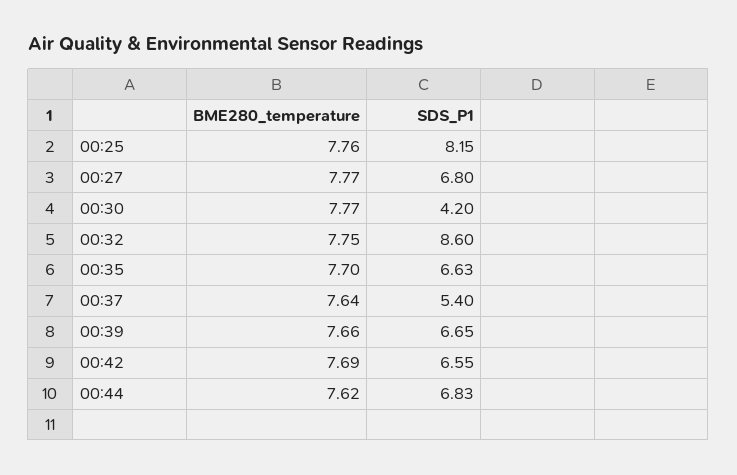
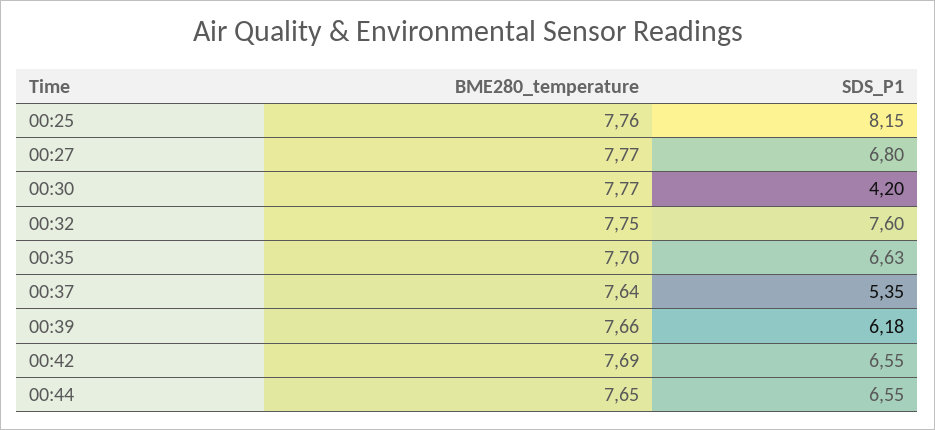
SDS_P1, 00:32: 8.6 -> 7.6
SDS_P1, 00:37: 5.4 -> 5.35
SDS_P1, 00:39: 6.65 -> 6.18
BME280_temperature, 00:44: 7.62 -> 7.65
SDS_P1, 00:44: 6.83 -> 6.55

